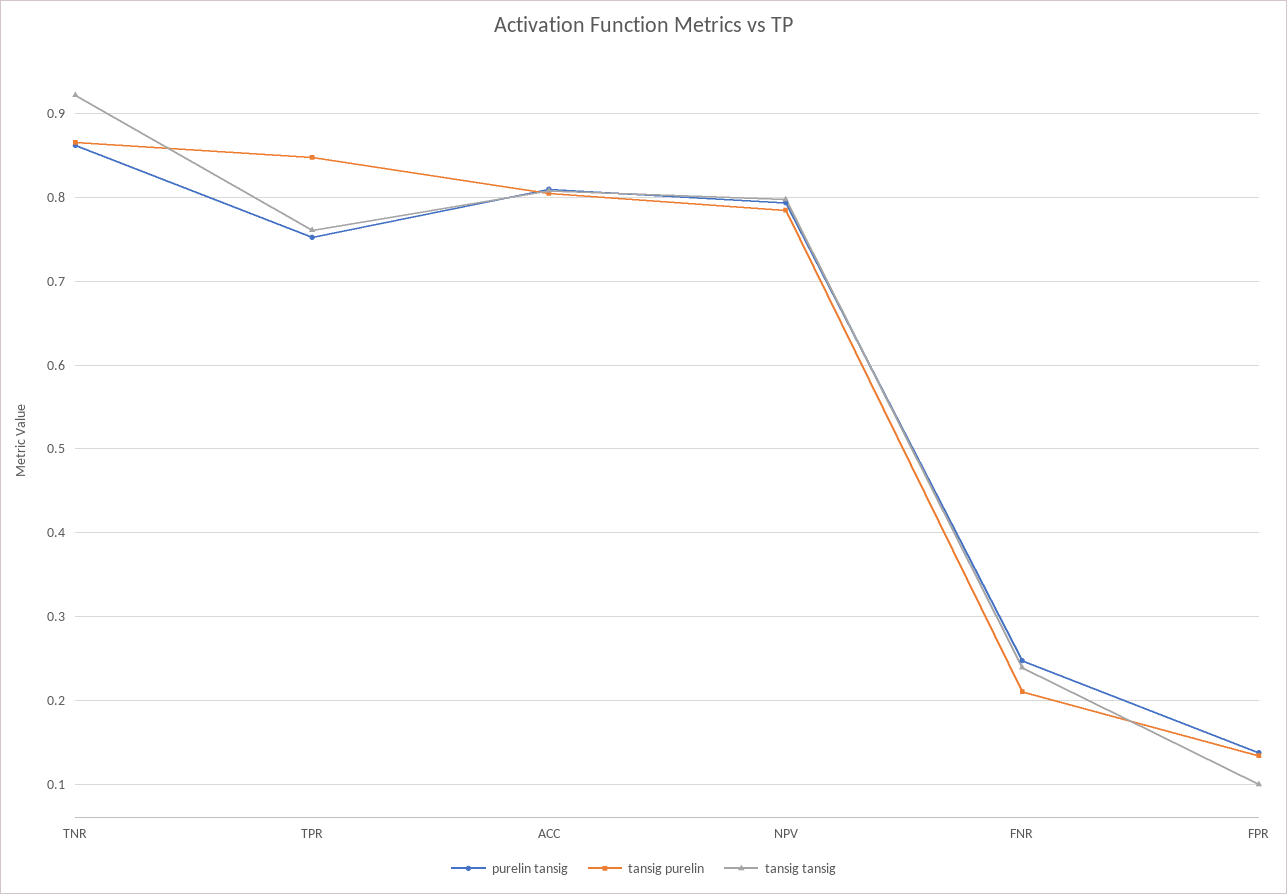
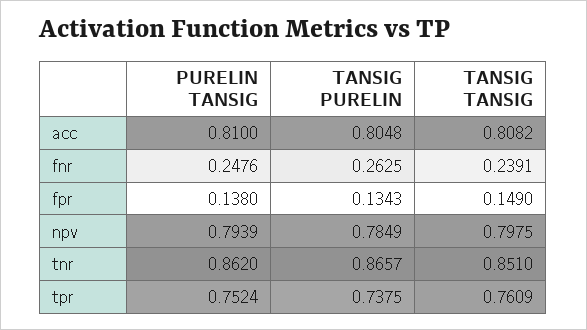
tansig tansig, TNR: 0.92 -> 0.851
tansig purelin, TPR: 0.85 -> 0.7375
tansig purelin, FNR: 0.21 -> 0.2625
tansig tansig, FPR: 0.1 -> 0.149

